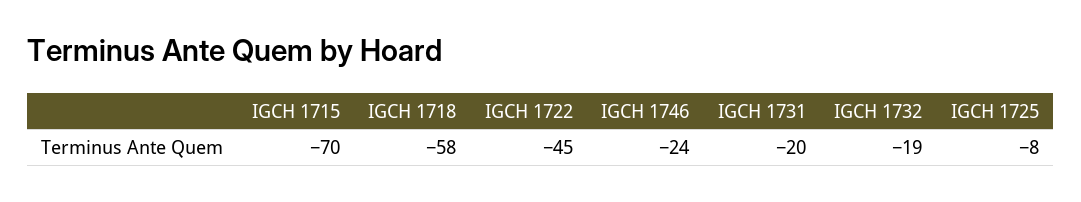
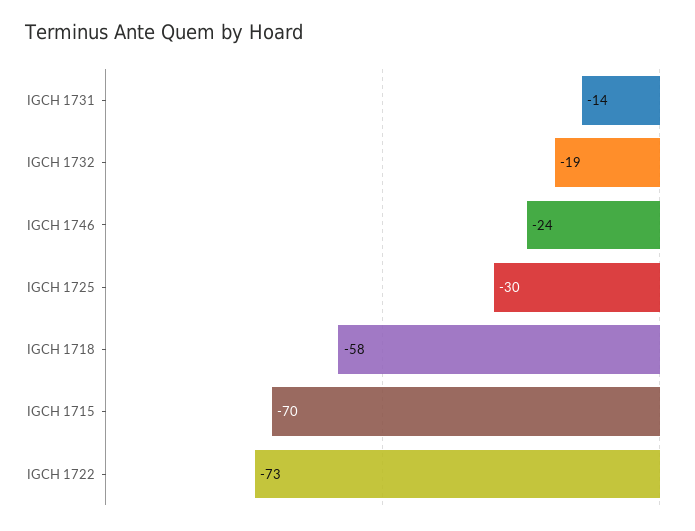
IGCH 1722: -45 -> -73
IGCH 1731: -20 -> -14
IGCH 1725: -8 -> -30

